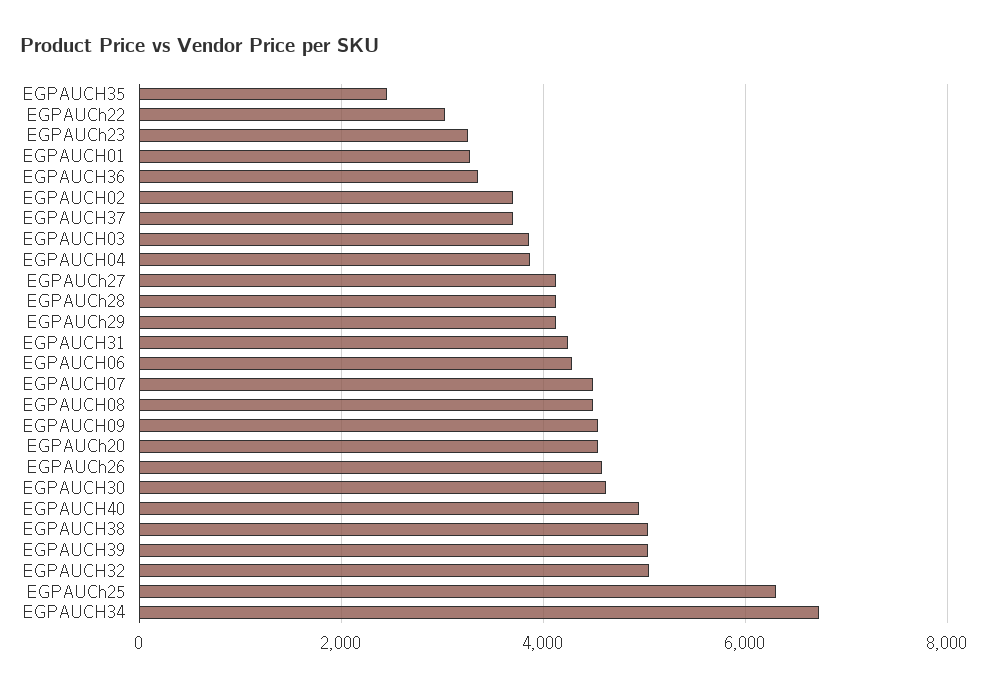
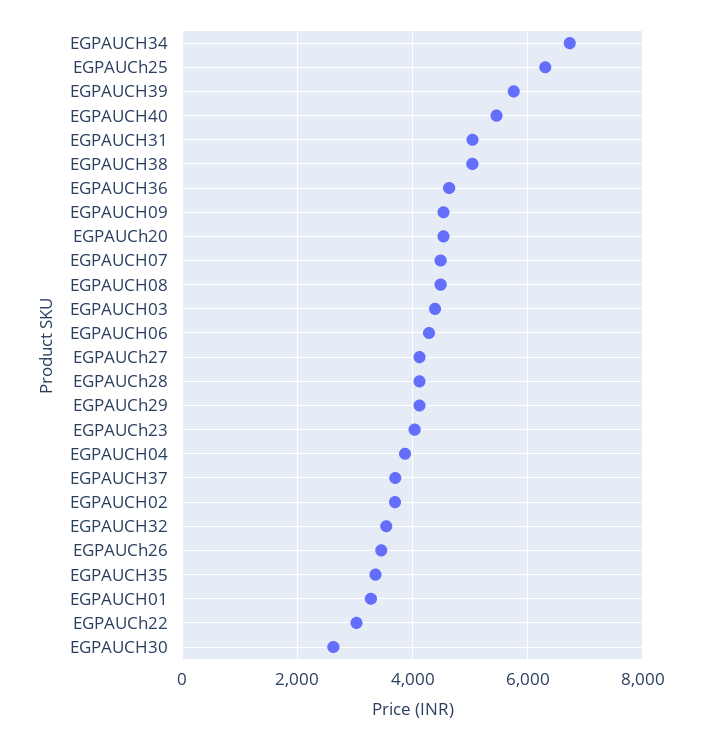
EGPAUCH35: 2400 -> 3400
EGPAUCh23: 3200 -> 4000
EGPAUCH36: 3400 -> 4600
EGPAUCH03: 3800 -> 4400
EGPAUCH31: 4200 -> 5000
EGPAUCh26: 4600 -> 3400
EGPAUCH30: 4600 -> 2600
EGPAUCH40: 5000 -> 5400
EGPAUCH39: 5000 -> 5800
EGPAUCH32: 5000 -> 3600

